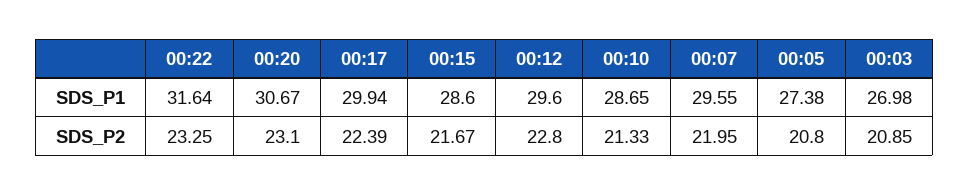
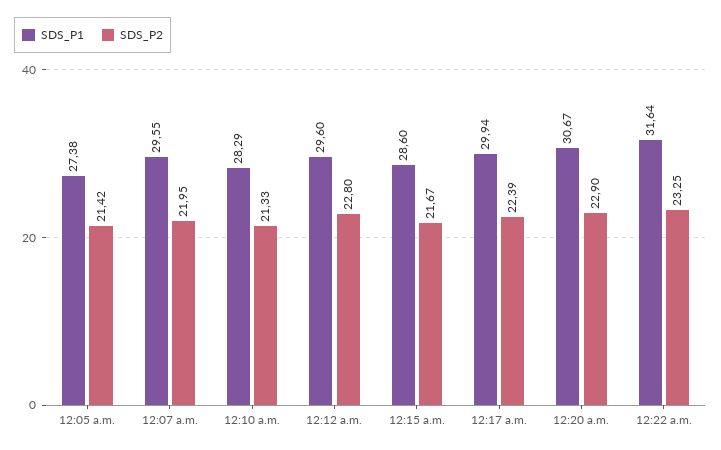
SDS_P1, 00:10: 28.65 -> 28.29
SDS_P1, 00:03: 26.98 -> none
SDS_P2, 00:20: 23.1 -> 22.9
SDS_P2, 00:05: 20.8 -> 21.42
SDS_P2, 00:03: 20.85 -> none

